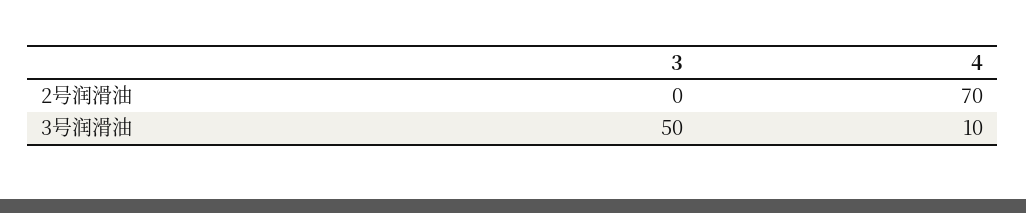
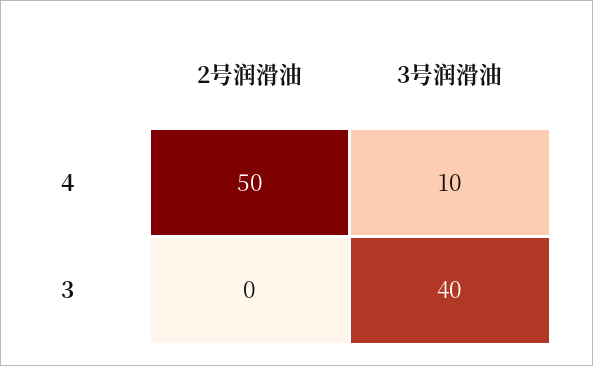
4, 2号润滑油: 70 -> 50
3, 3号润滑油: 50 -> 40

